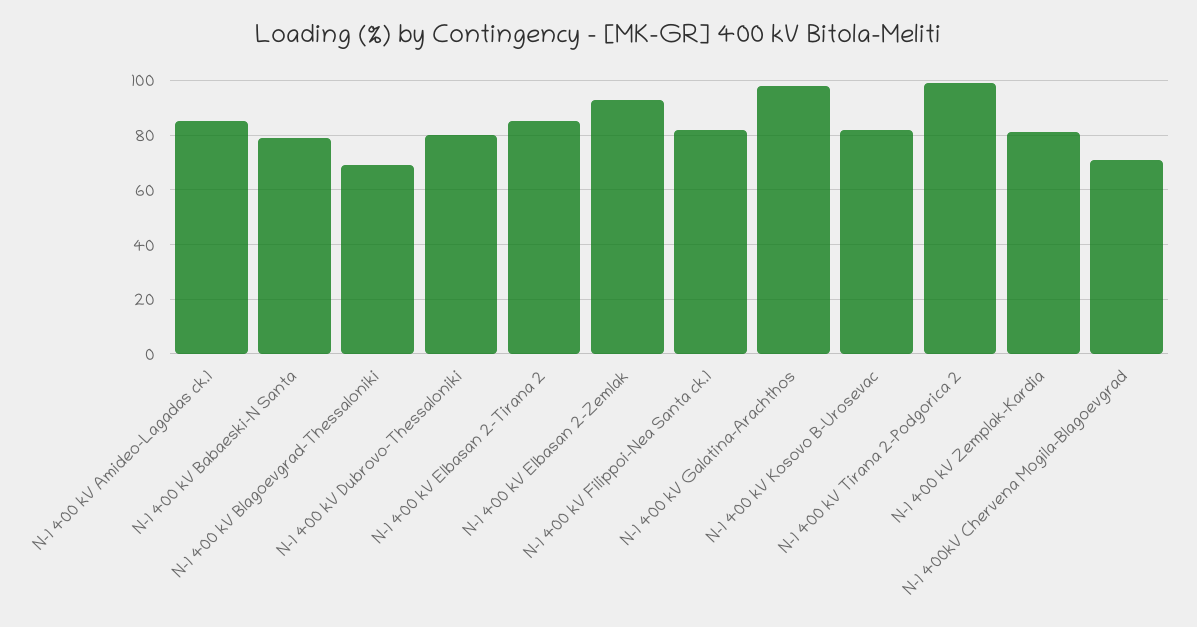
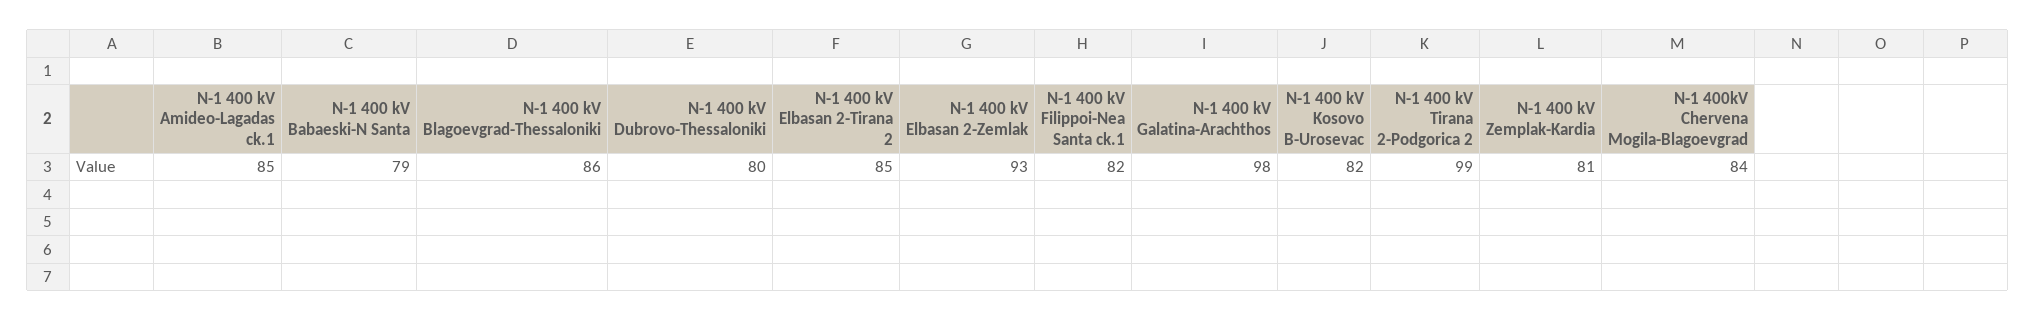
N-1 400 kV Blagoevgrad-Thessaloniki: 70 -> 86
N-1 400kV Chervena Mogila-Blagoevgrad: 70 -> 84

